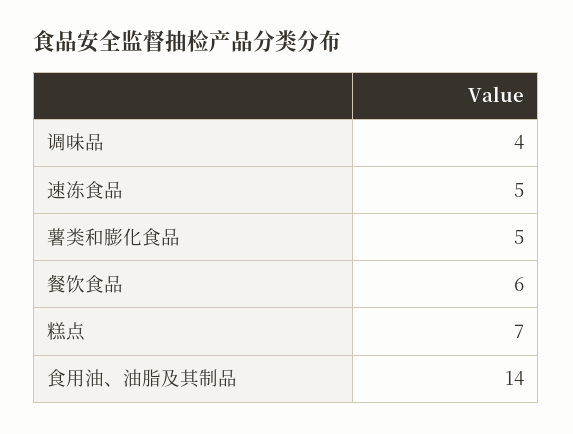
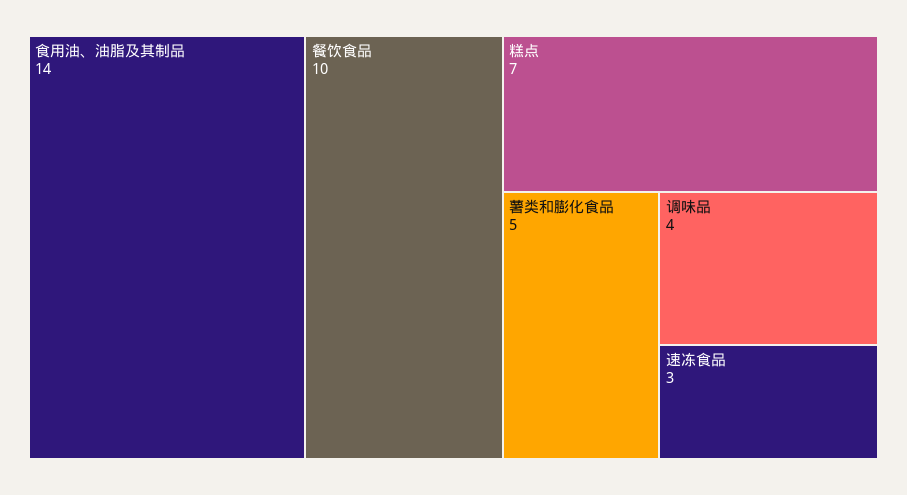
速冻食品: 5 -> 3
餐饮食品: 6 -> 10

